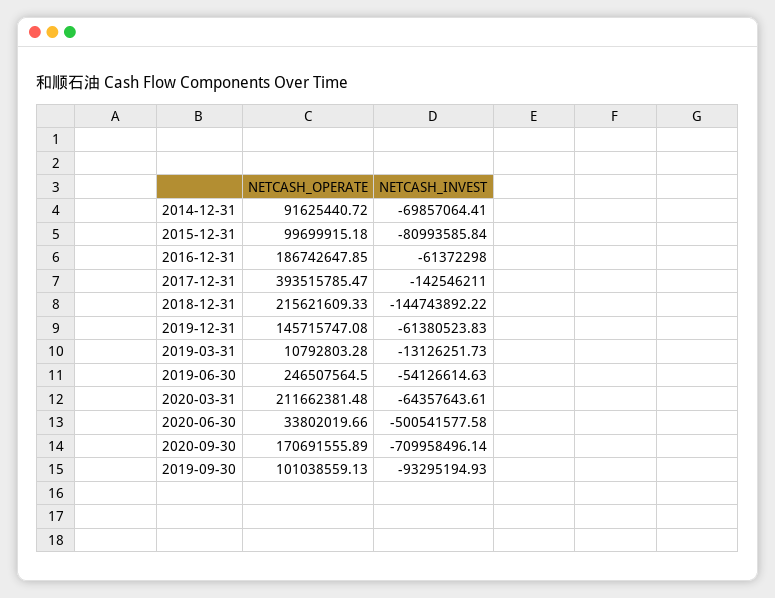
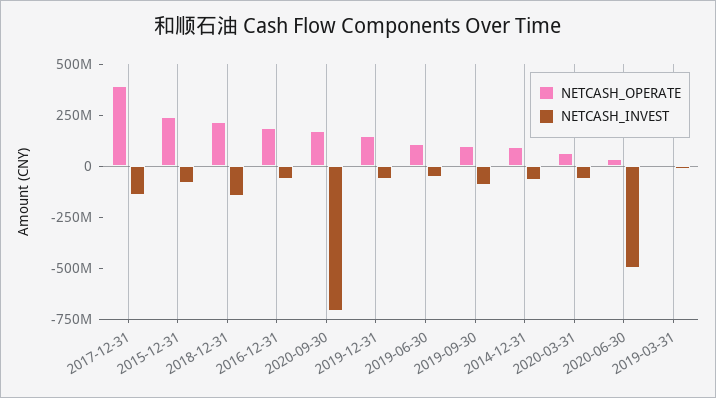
NETCASH_OPERATE, 2015-12-31: 99699915.18 -> 250000000
NETCASH_OPERATE, 2019-06-30: 246507564.5 -> 100000000
NETCASH_OPERATE, 2020-03-31: 211662381.48 -> 50000000

